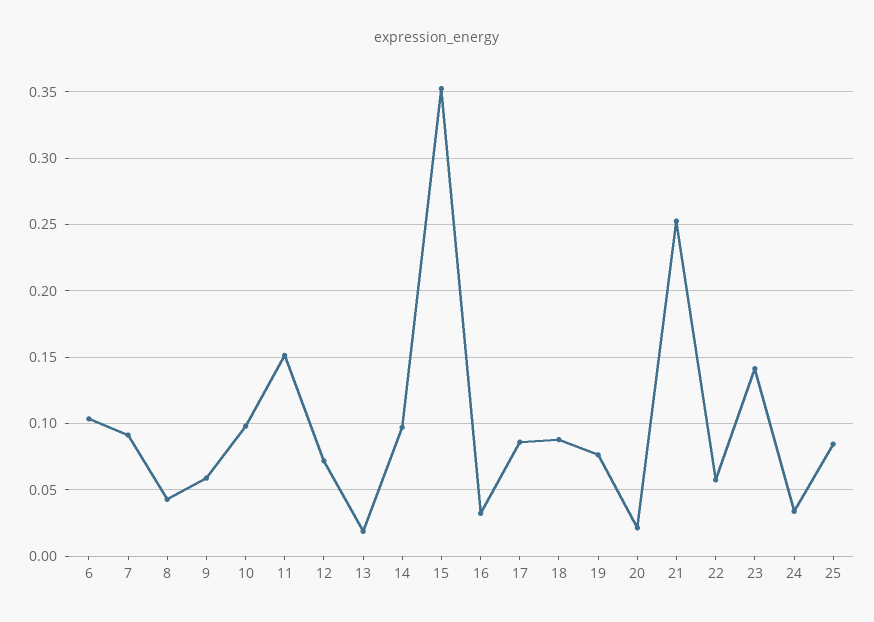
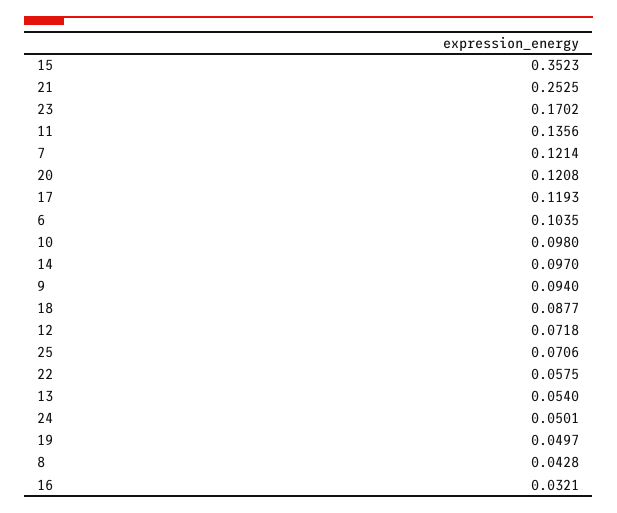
7: 0.09 -> 0.1214
9: 0.06 -> 0.094
11: 0.15 -> 0.1356
13: 0.02 -> 0.054
17: 0.085 -> 0.1193
19: 0.075 -> 0.0497
20: 0.02 -> 0.1208
23: 0.14 -> 0.1702
24: 0.035 -> 0.0501
25: 0.085 -> 0.0706

